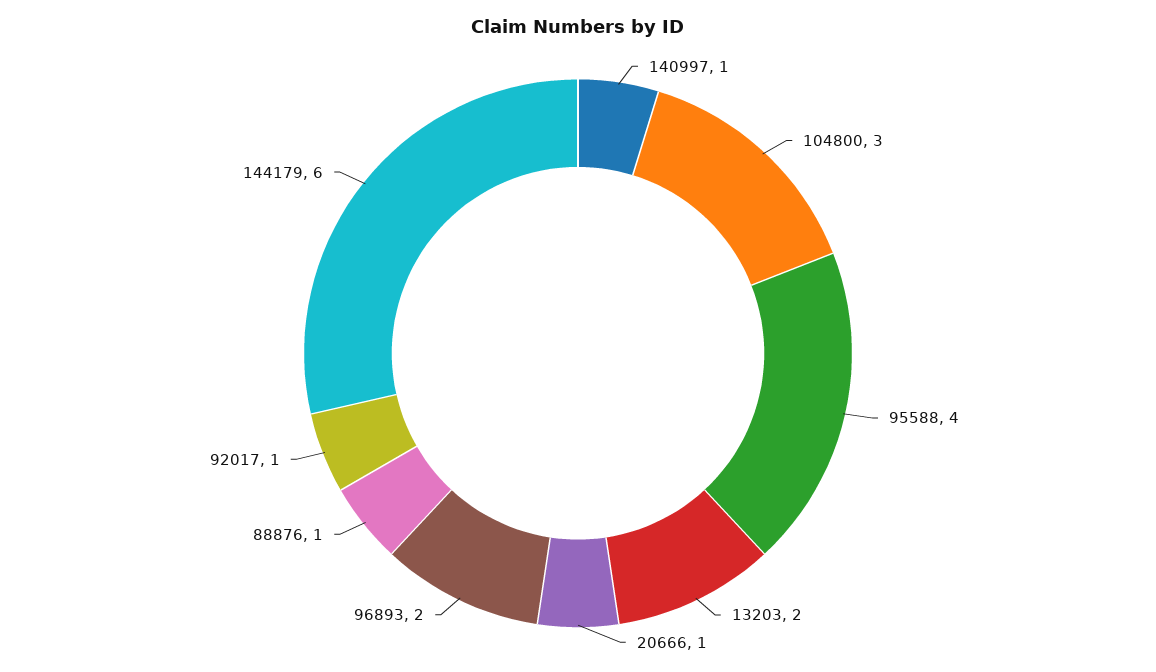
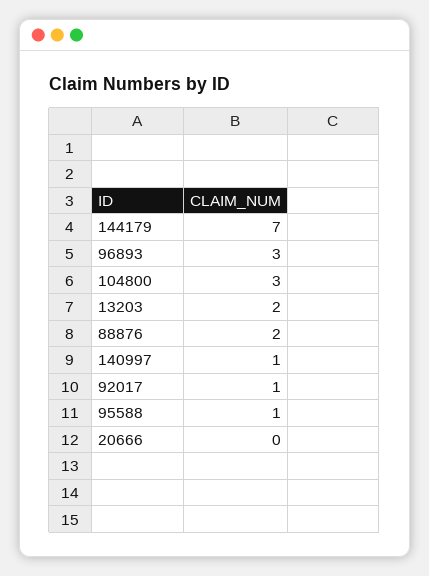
95588: 4 -> 1
20666: 1 -> 0
96893: 2 -> 3
88876: 1 -> 2
144179: 6 -> 7

